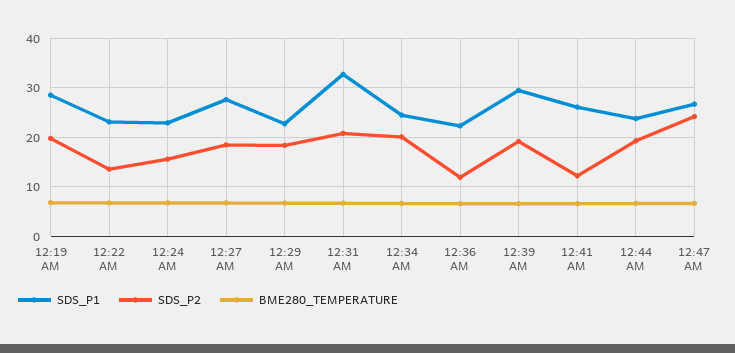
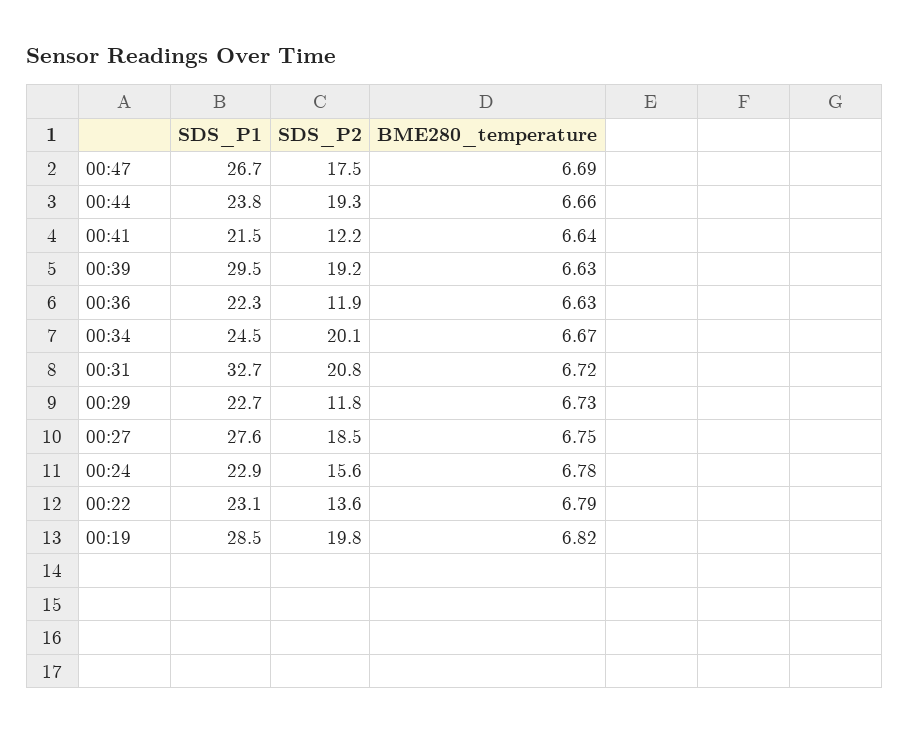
SDS_P2, 12:29 AM: 18 -> 11.8
SDS_P1, 12:41 AM: 26 -> 21.5
SDS_P2, 12:47 AM: 24 -> 17.5

